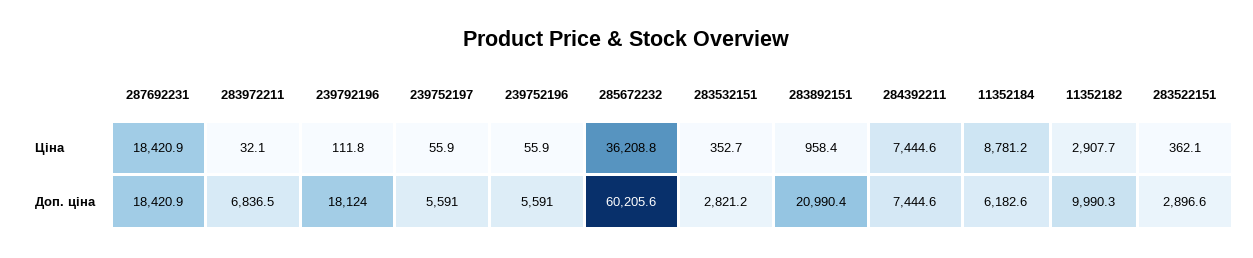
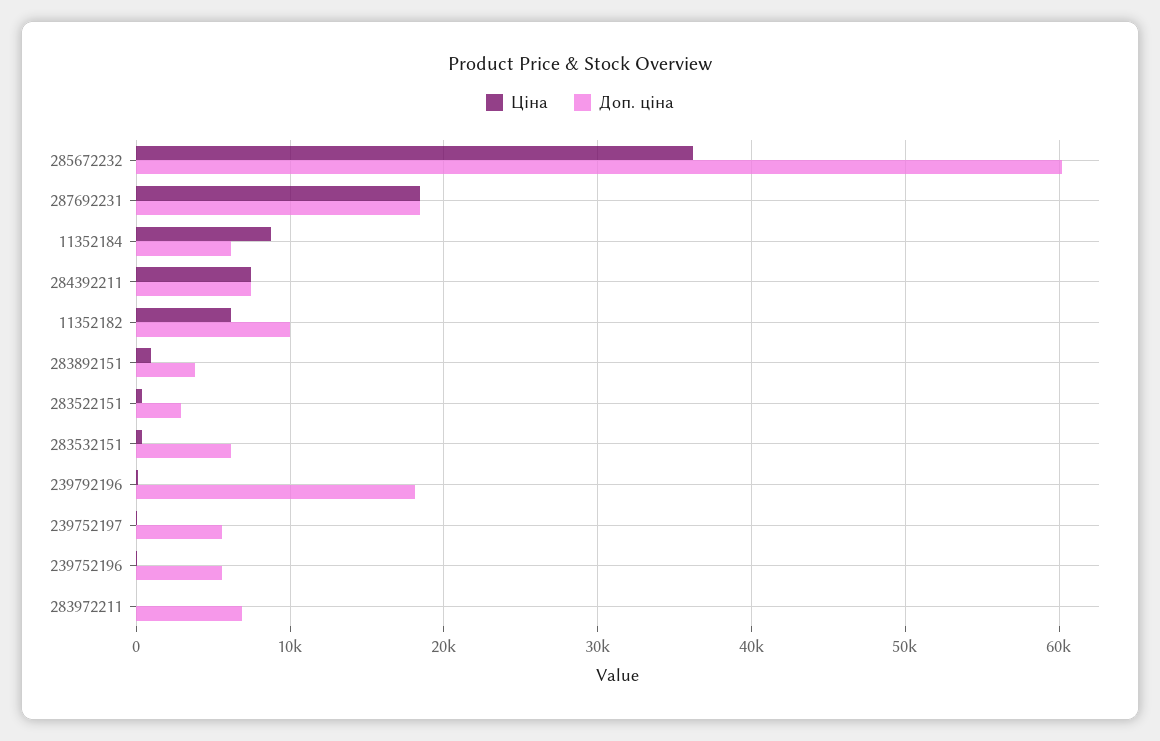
Ціна, 11352182: 2907.7 -> 6000
Доп. ціна, 283532151: 2821.2 -> 6000
Доп. ціна, 283892151: 20990.4 -> 4000

